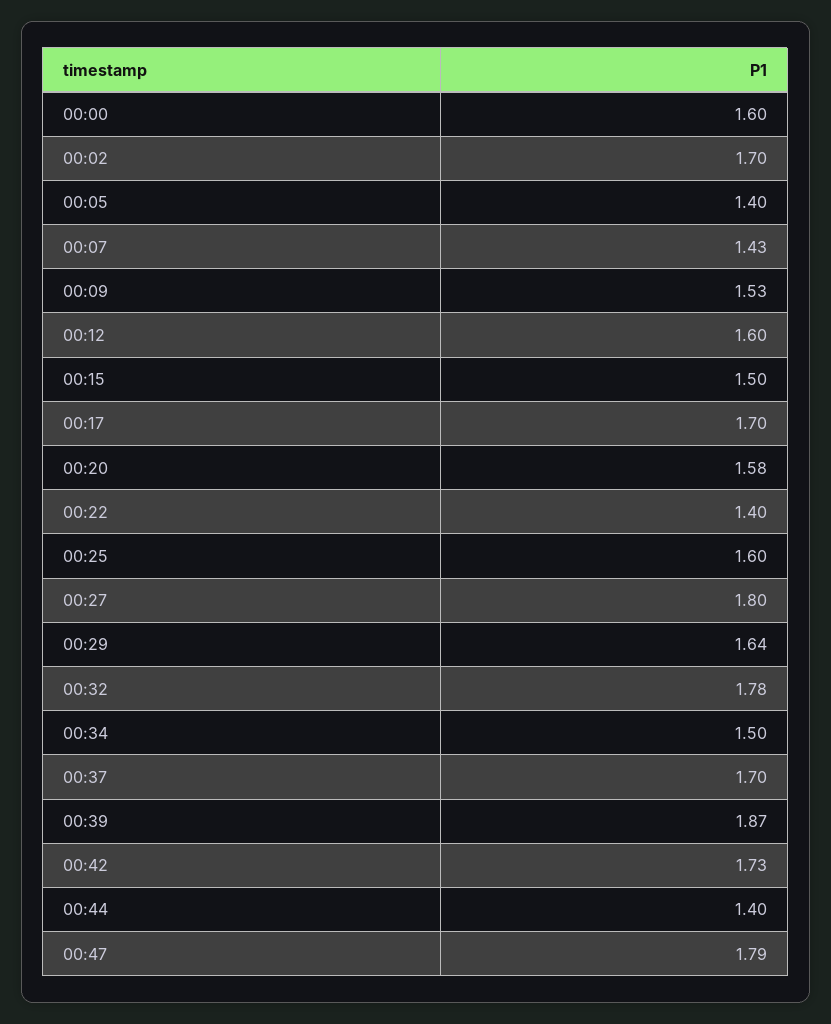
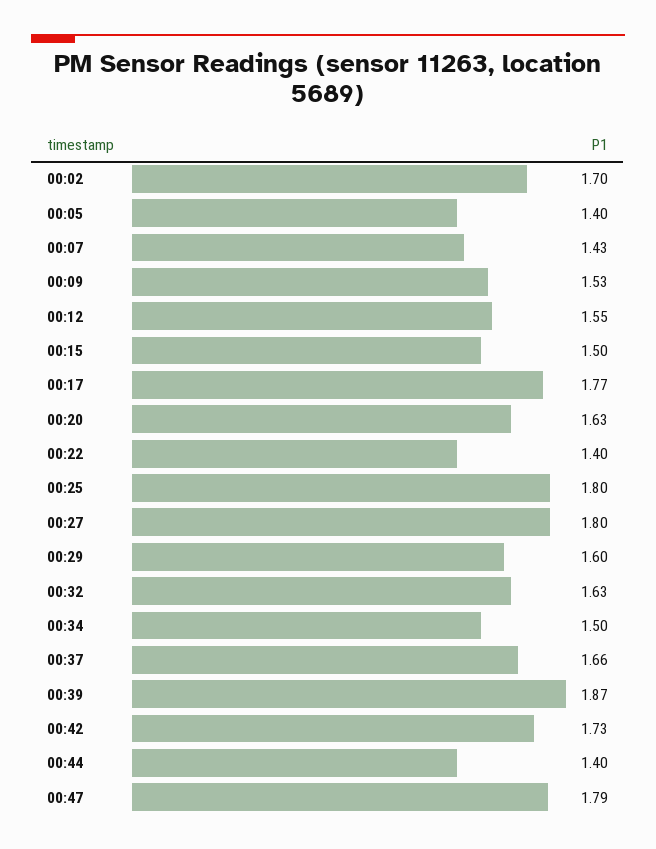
00:00: 1.6 -> none
00:12: 1.6 -> 1.55
00:17: 1.7 -> 1.77
00:20: 1.58 -> 1.63
00:25: 1.6 -> 1.8
00:29: 1.64 -> 1.6
00:32: 1.78 -> 1.63
00:37: 1.7 -> 1.66

